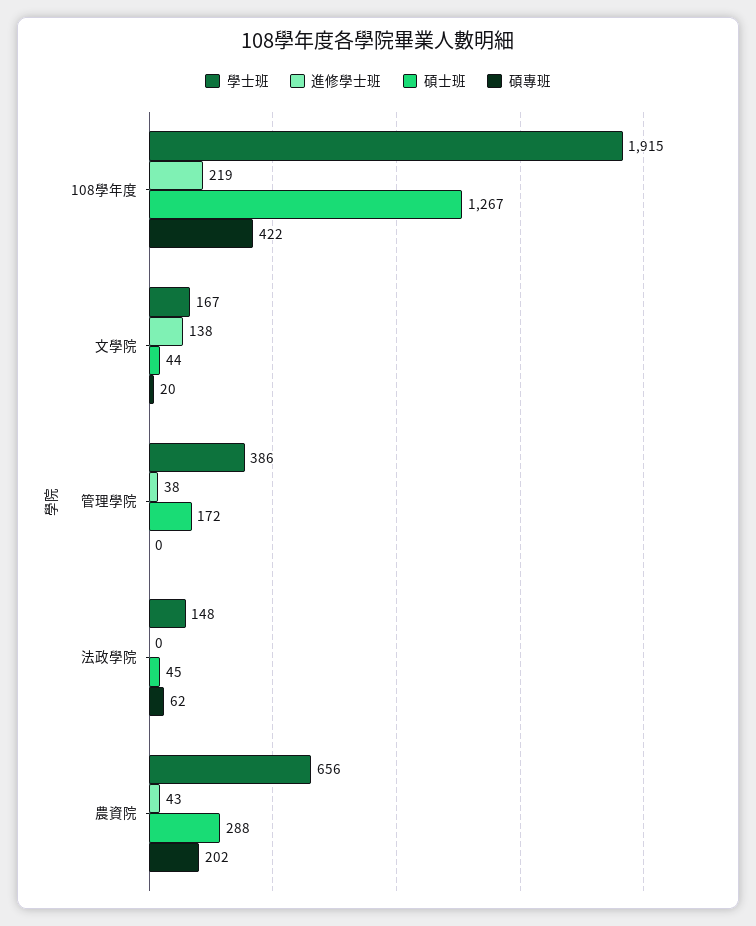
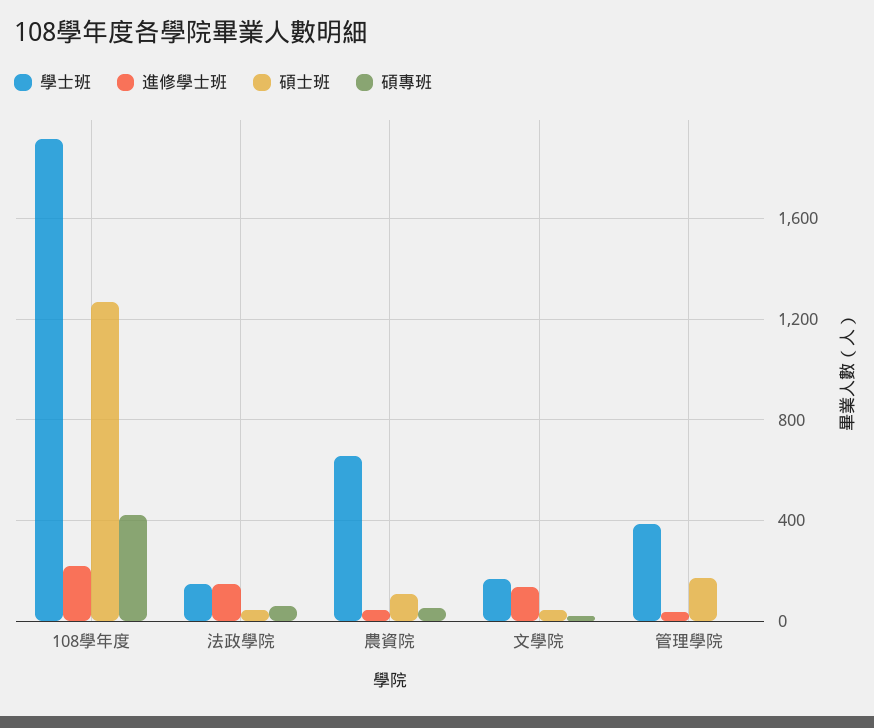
進修學士班, 法政學院: 0 -> 150
碩士班, 農資院: 288 -> 100
碩專班, 農資院: 202 -> 50

